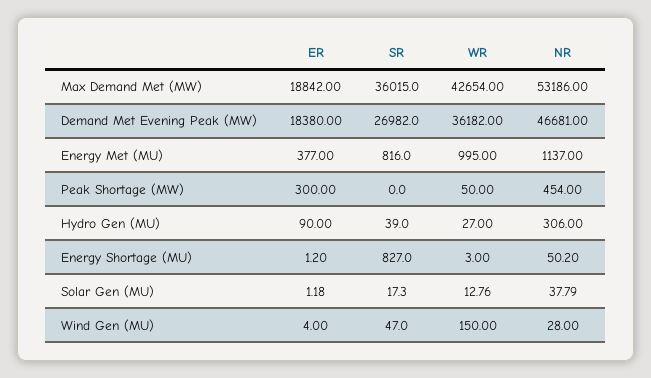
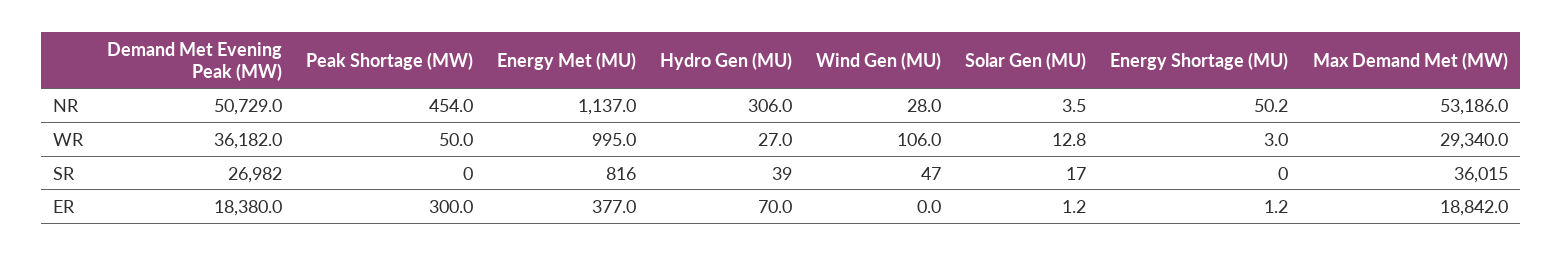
WR, Max Demand Met (MW): 42654 -> 29340
NR, Demand Met Evening Peak (MW): 46681 -> 50729
ER, Hydro Gen (MU): 90 -> 70
SR, Energy Shortage (MU): 827 -> 0
NR, Solar Gen (MU): 37.79 -> 3.5
ER, Wind Gen (MU): 4 -> 0
WR, Wind Gen (MU): 150 -> 106

